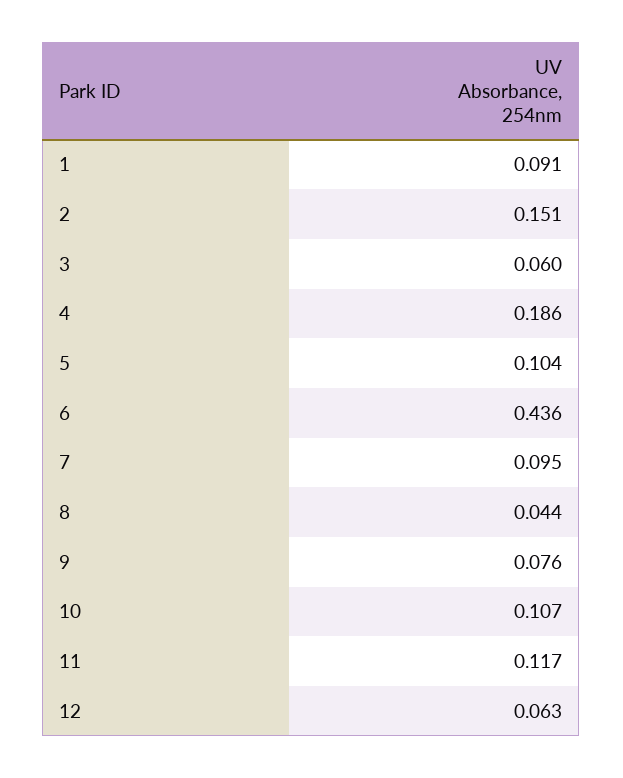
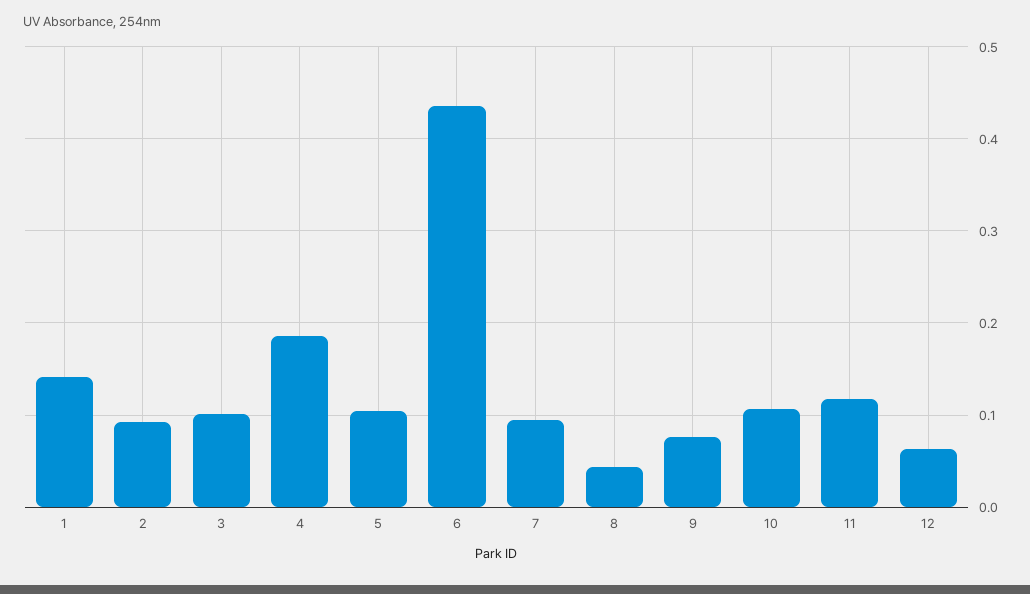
1: 0.091 -> 0.14
2: 0.151 -> 0.09
3: 0.06 -> 0.1

